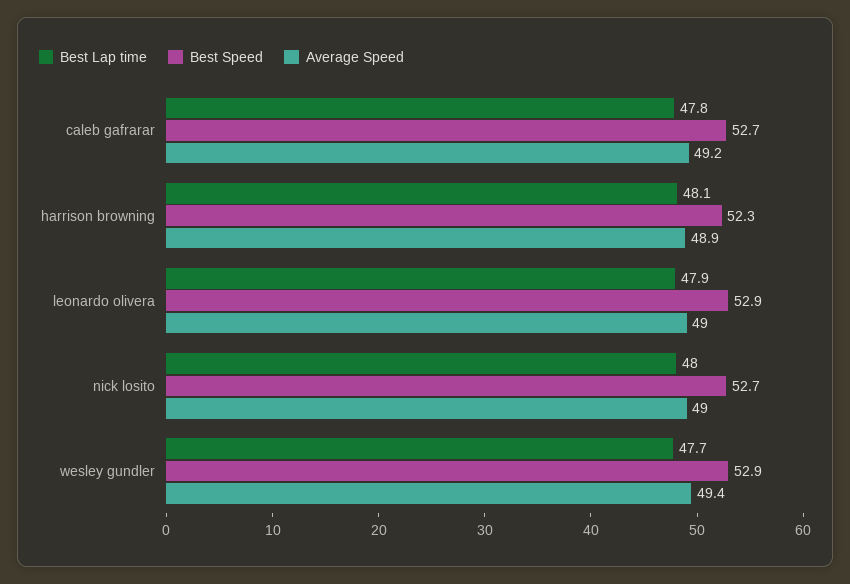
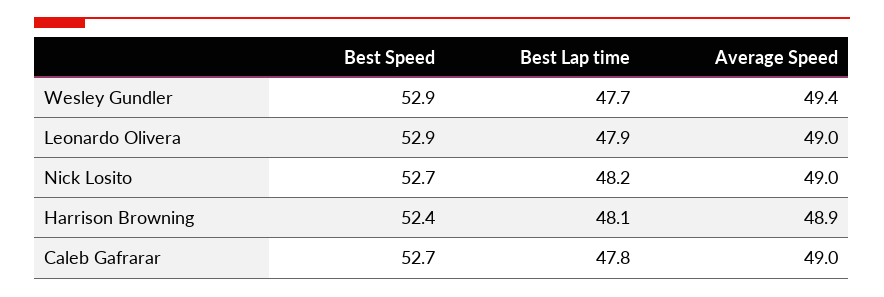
Average Speed, caleb gafrarar: 49.2 -> 49
Best Speed, harrison browning: 52.3 -> 52.4
Best Lap time, nick losito: 48 -> 48.2

